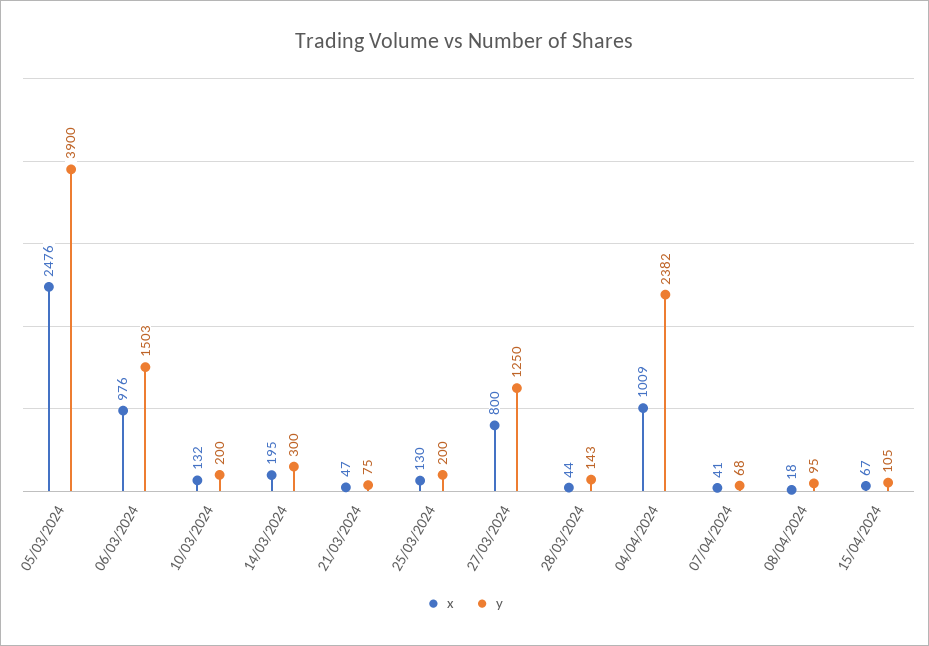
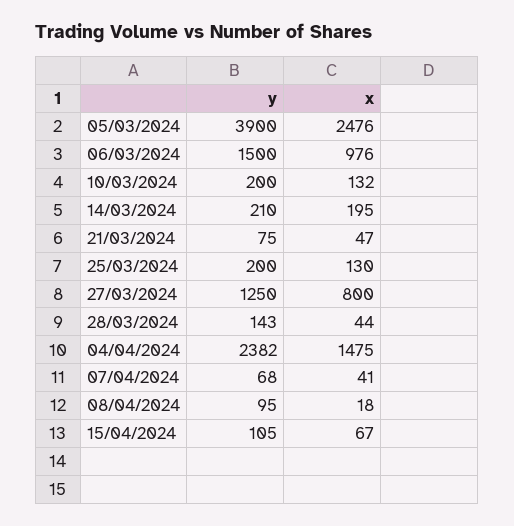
y, 06/03/2024: 1503 -> 1500
y, 14/03/2024: 300 -> 210
x, 04/04/2024: 1009 -> 1475

